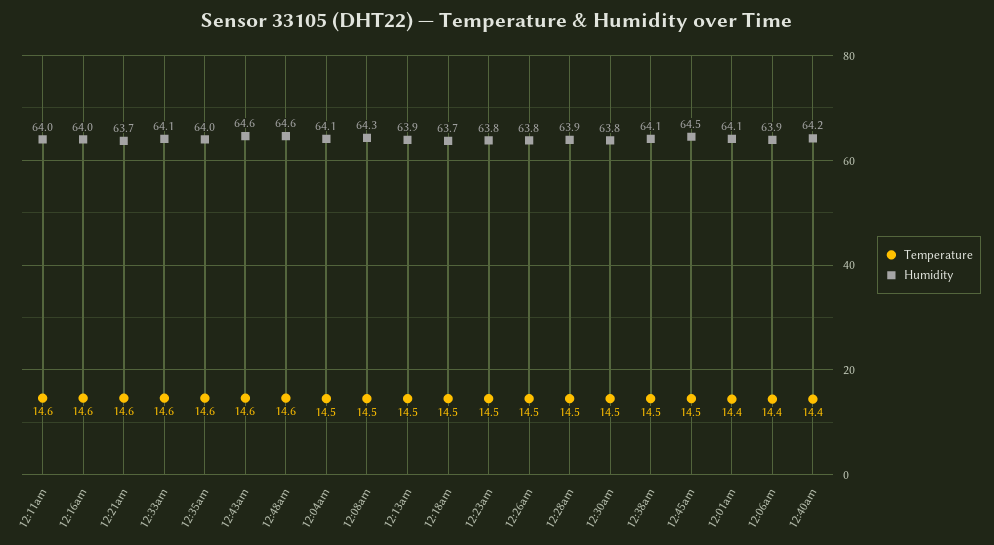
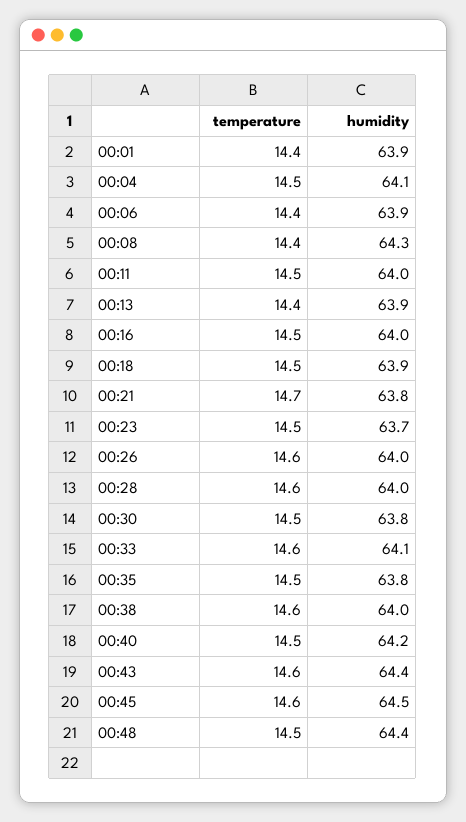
Temperature, 12:11am: 14.6 -> 14.5
Temperature, 12:16am: 14.6 -> 14.5
Temperature, 12:21am: 14.6 -> 14.7
Humidity, 12:21am: 63.7 -> 63.8
Temperature, 12:35am: 14.6 -> 14.5
Humidity, 12:35am: 64 -> 63.8
Humidity, 12:43am: 64.6 -> 64.4
Temperature, 12:48am: 14.6 -> 14.5
Humidity, 12:48am: 64.6 -> 64.4
Temperature, 12:08am: 14.5 -> 14.4
Temperature, 12:13am: 14.5 -> 14.4
Humidity, 12:18am: 63.7 -> 63.9
Humidity, 12:23am: 63.8 -> 63.7
Temperature, 12:26am: 14.5 -> 14.6
Humidity, 12:26am: 63.8 -> 64
Temperature, 12:28am: 14.5 -> 14.6
Humidity, 12:28am: 63.9 -> 64
Temperature, 12:38am: 14.5 -> 14.6
Humidity, 12:38am: 64.1 -> 64
Temperature, 12:45am: 14.5 -> 14.6
Humidity, 12:01am: 64.1 -> 63.9
Temperature, 12:40am: 14.4 -> 14.5

